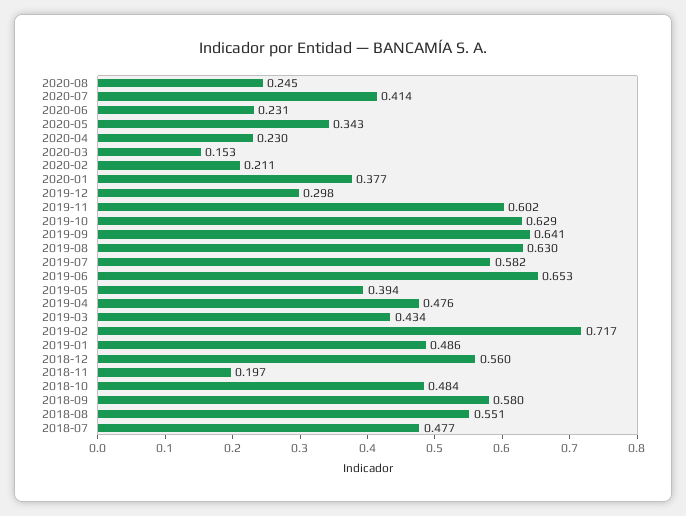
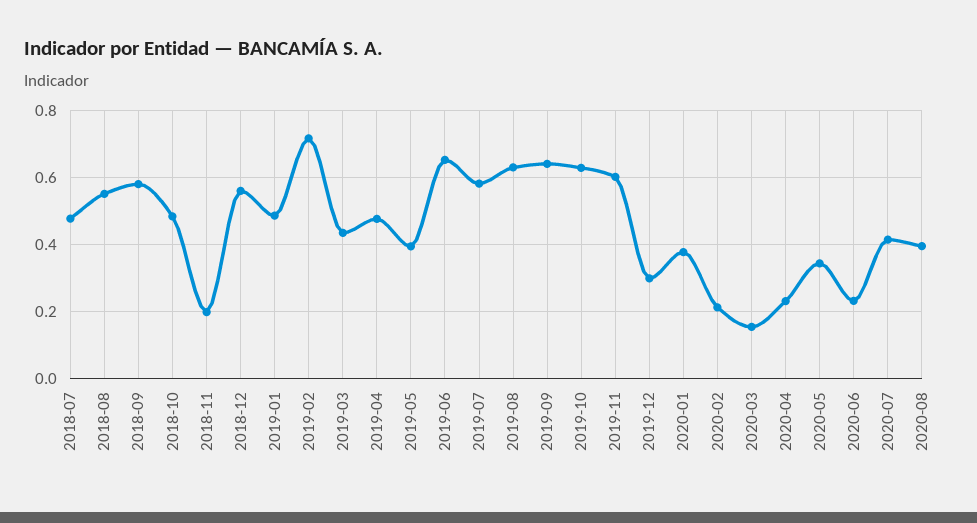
2020-08: 0.245 -> 0.4

